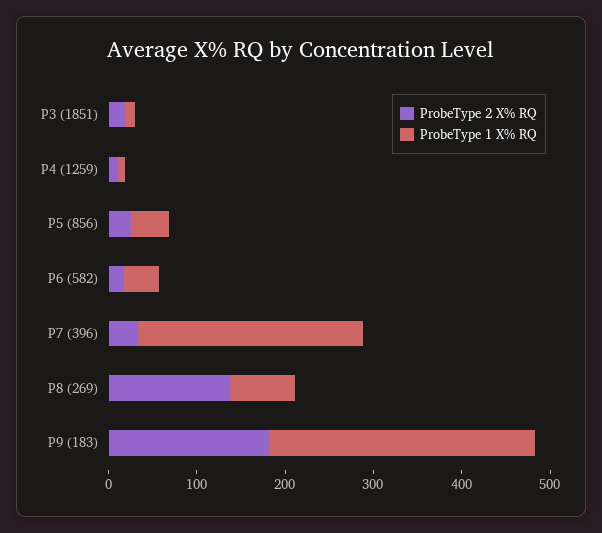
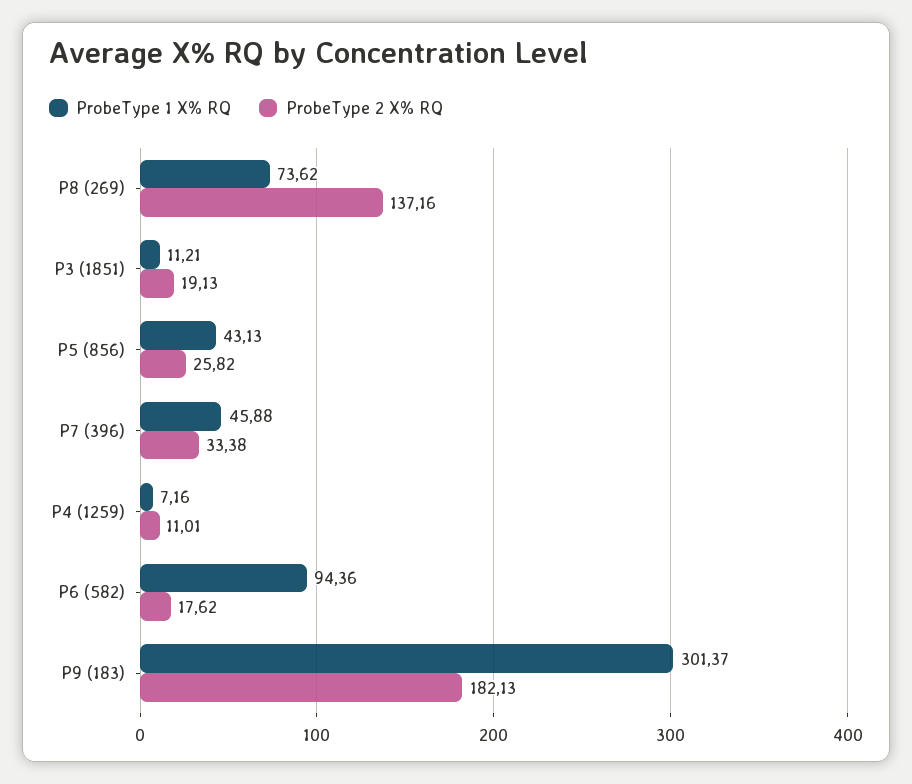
ProbeType 1 X% RQ, P6 (582): 40 -> 94.36
ProbeType 1 X% RQ, P7 (396): 260 -> 45.88

